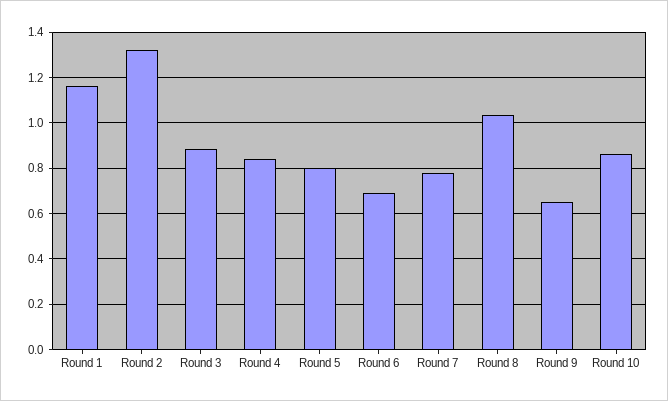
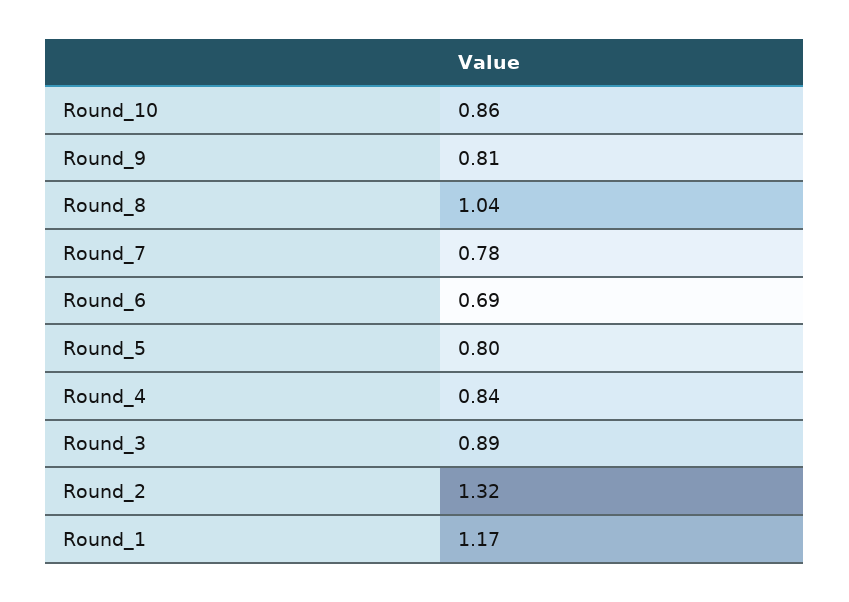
Round 9: 0.65 -> 0.81

